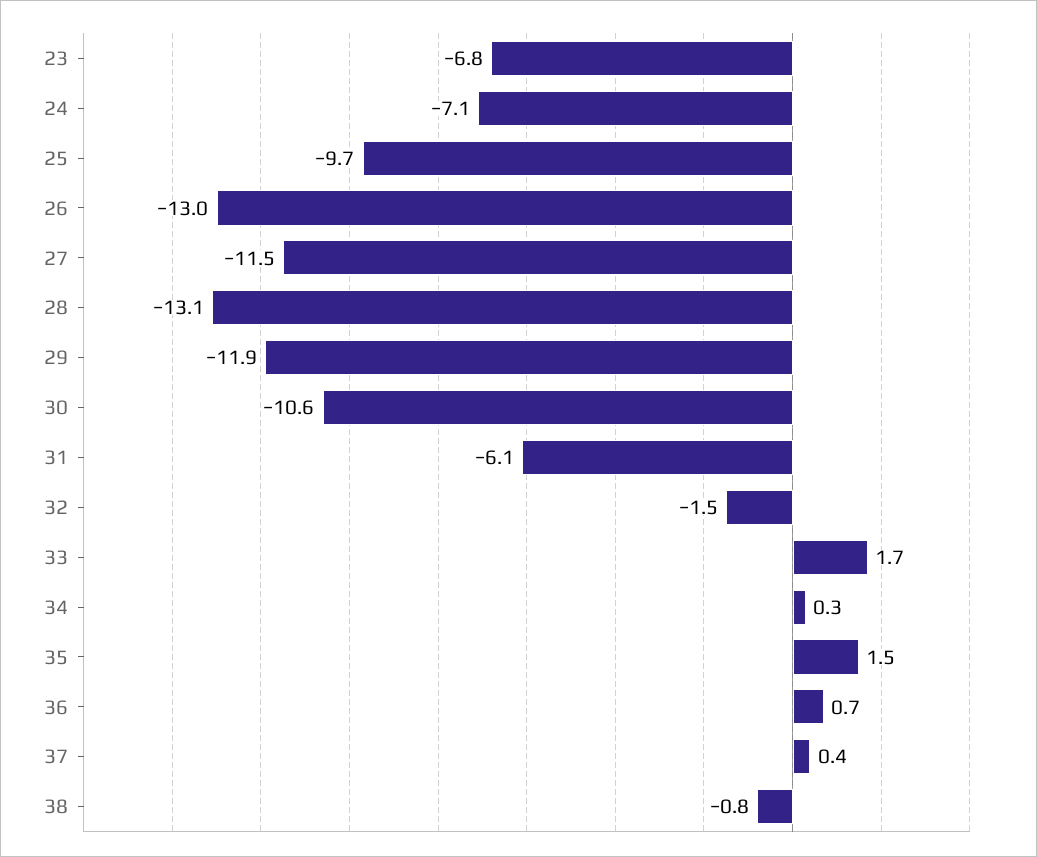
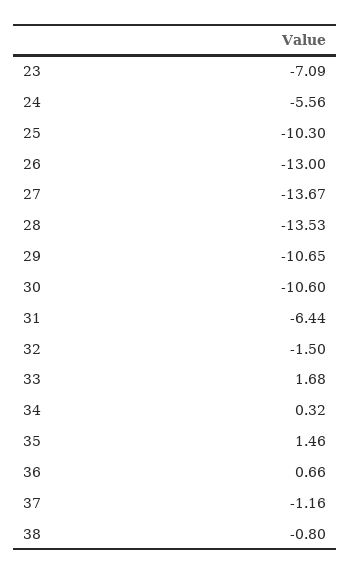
23: -6.8 -> -7.09
24: -7.1 -> -5.56
25: -9.7 -> -10.3
27: -11.5 -> -13.67
28: -13.1 -> -13.53
29: -11.9 -> -10.65
31: -6.1 -> -6.44
37: 0.4 -> -1.16

